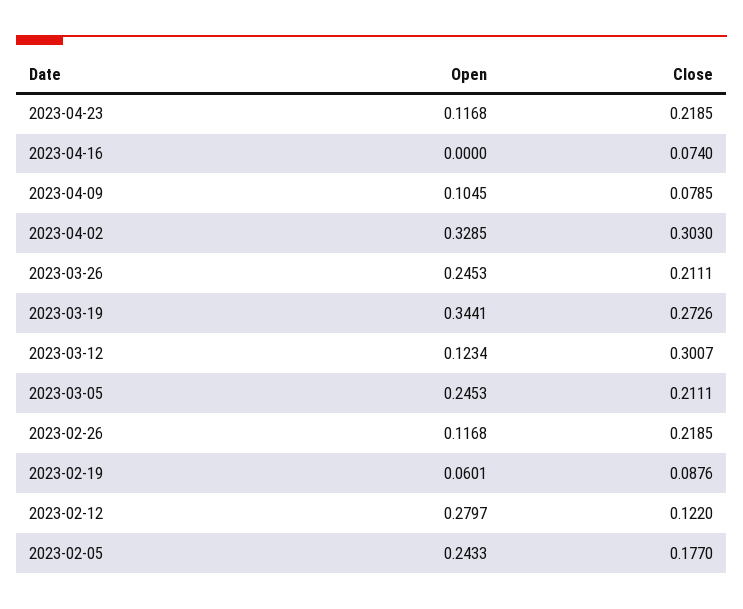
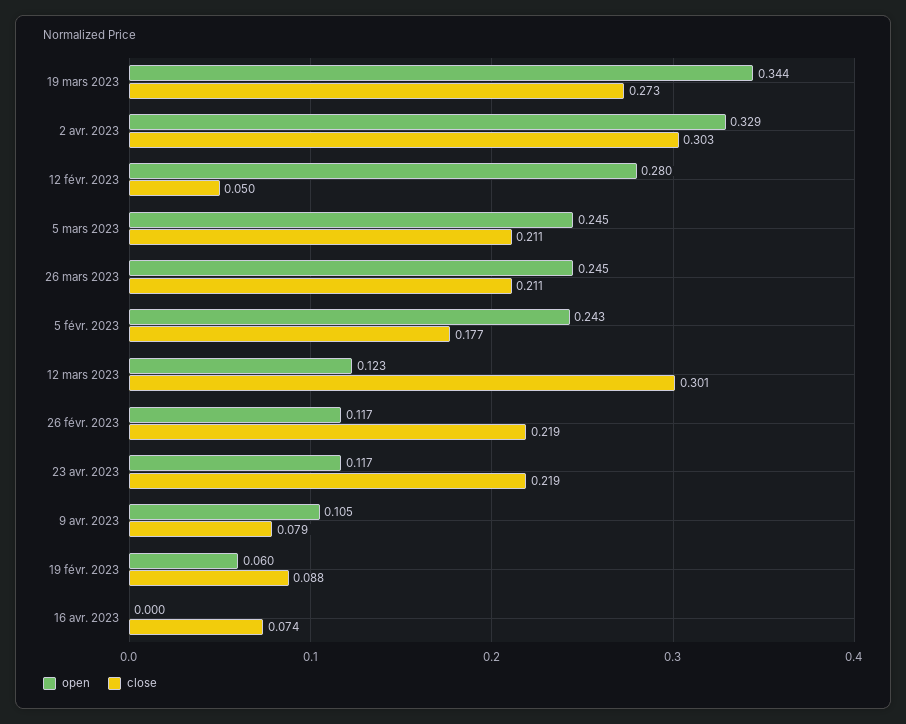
Close, 2023-02-12: 0.122 -> 0.05

